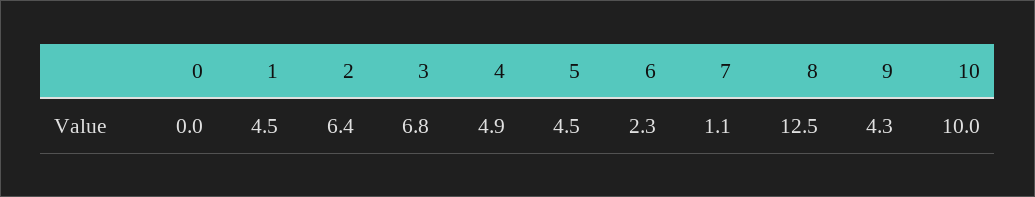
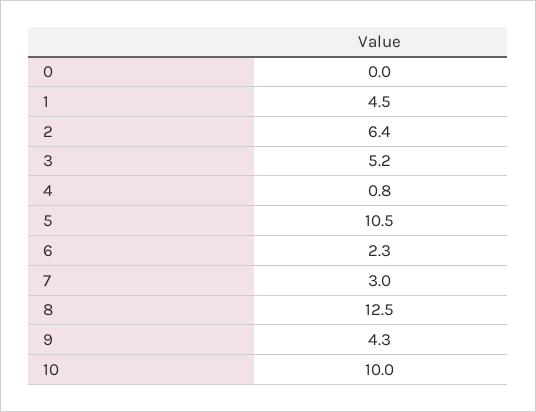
3: 6.8 -> 5.2
4: 4.9 -> 0.8
5: 4.5 -> 10.5
7: 1.1 -> 3

